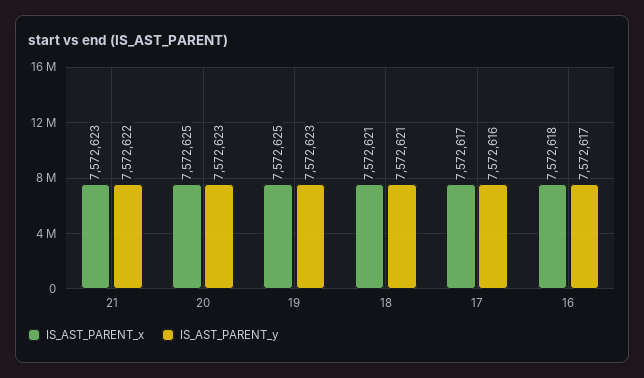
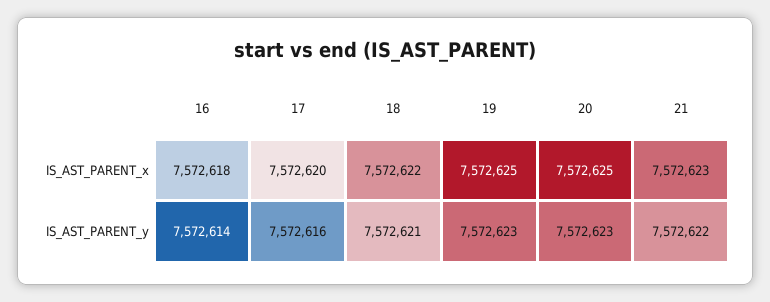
IS_AST_PARENT_x, 18: 7572621 -> 7572622
IS_AST_PARENT_x, 17: 7572617 -> 7572620
IS_AST_PARENT_y, 16: 7572617 -> 7572614

